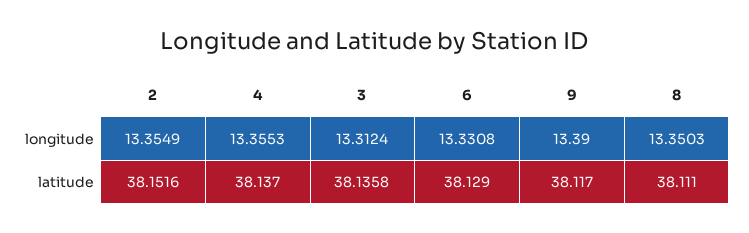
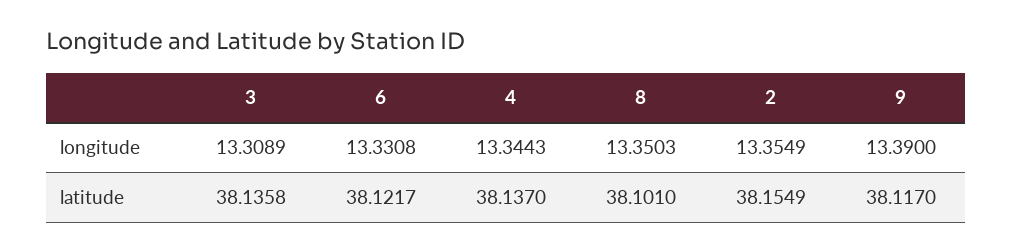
4, longitude: 13.3553 -> 13.3443
3, longitude: 13.3124 -> 13.3089
2, latitude: 38.1516 -> 38.1549
6, latitude: 38.129 -> 38.1217
8, latitude: 38.111 -> 38.101

